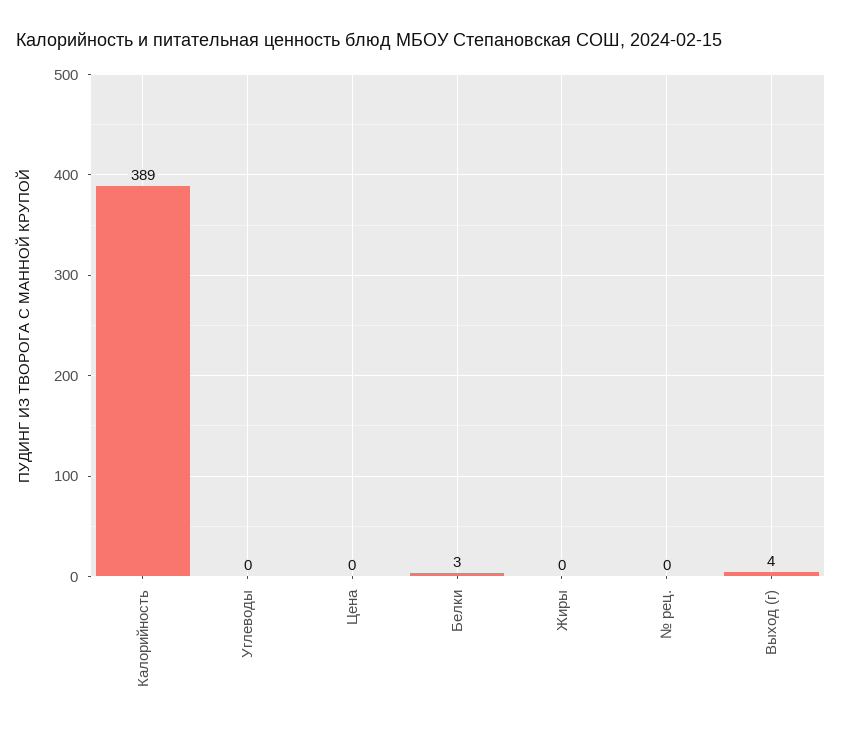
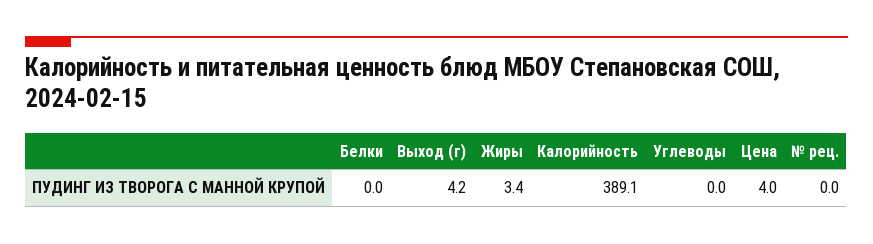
Цена: 0 -> 4
Белки: 3 -> 0
Жиры: 0 -> 3.4

